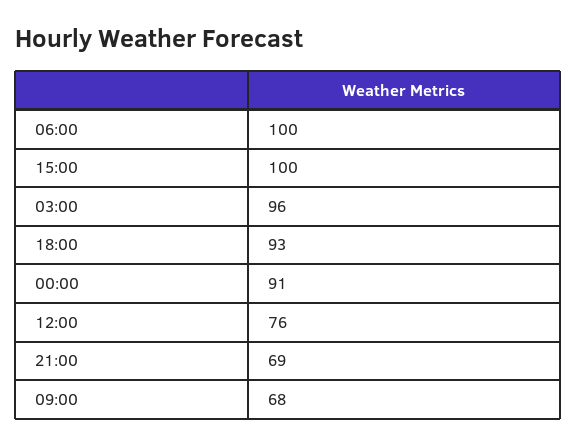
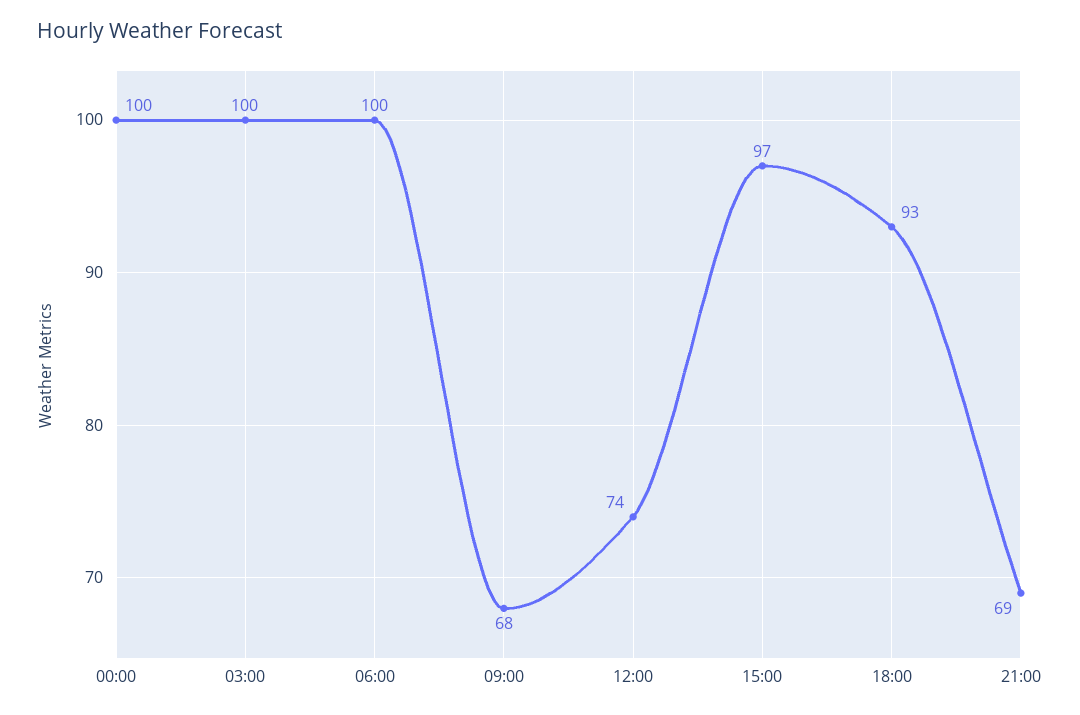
15:00: 100 -> 97
03:00: 96 -> 100
00:00: 91 -> 100
12:00: 76 -> 74

